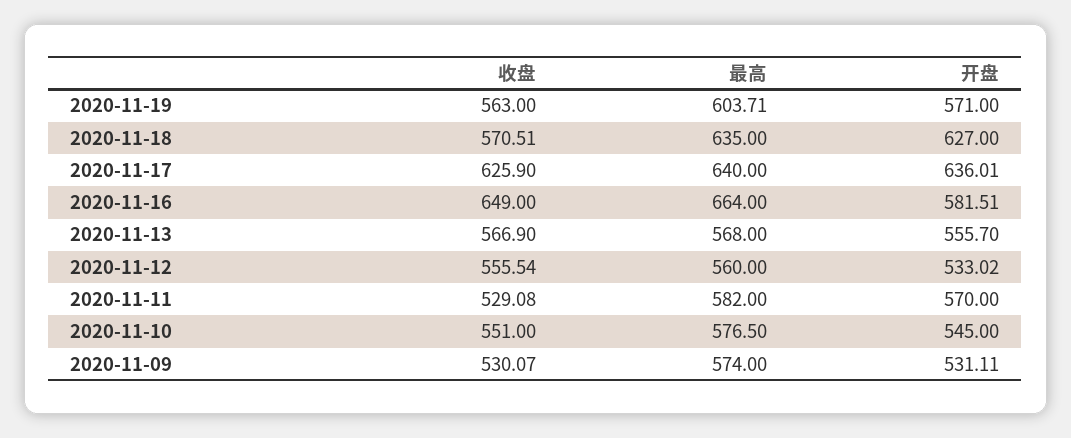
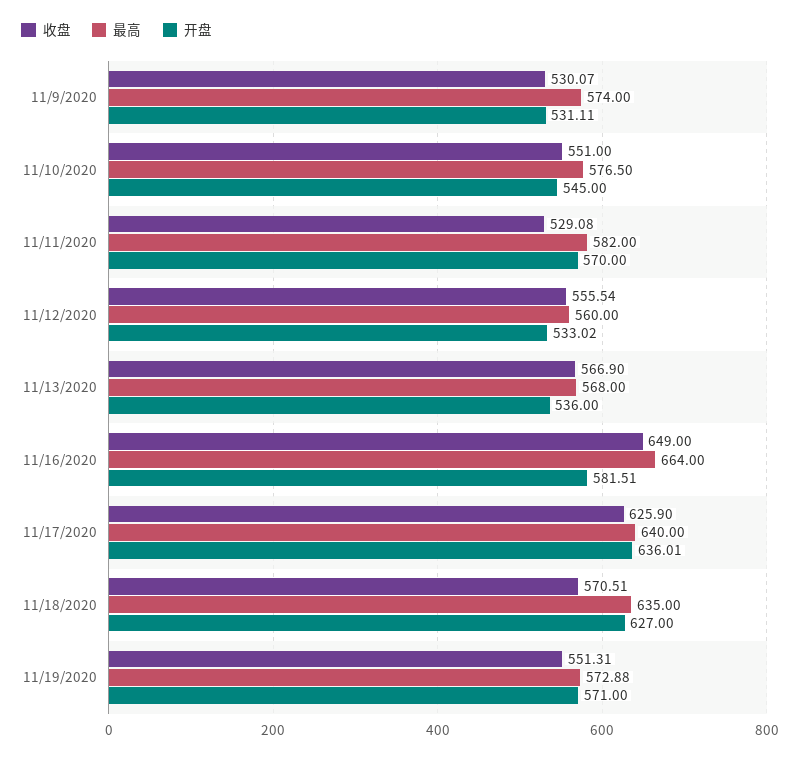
收盘, 2020-11-19: 563 -> 551.31
最高, 2020-11-19: 603.71 -> 572.88
开盘, 2020-11-13: 555.7 -> 536

